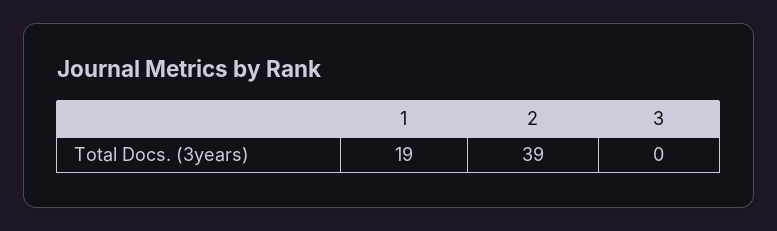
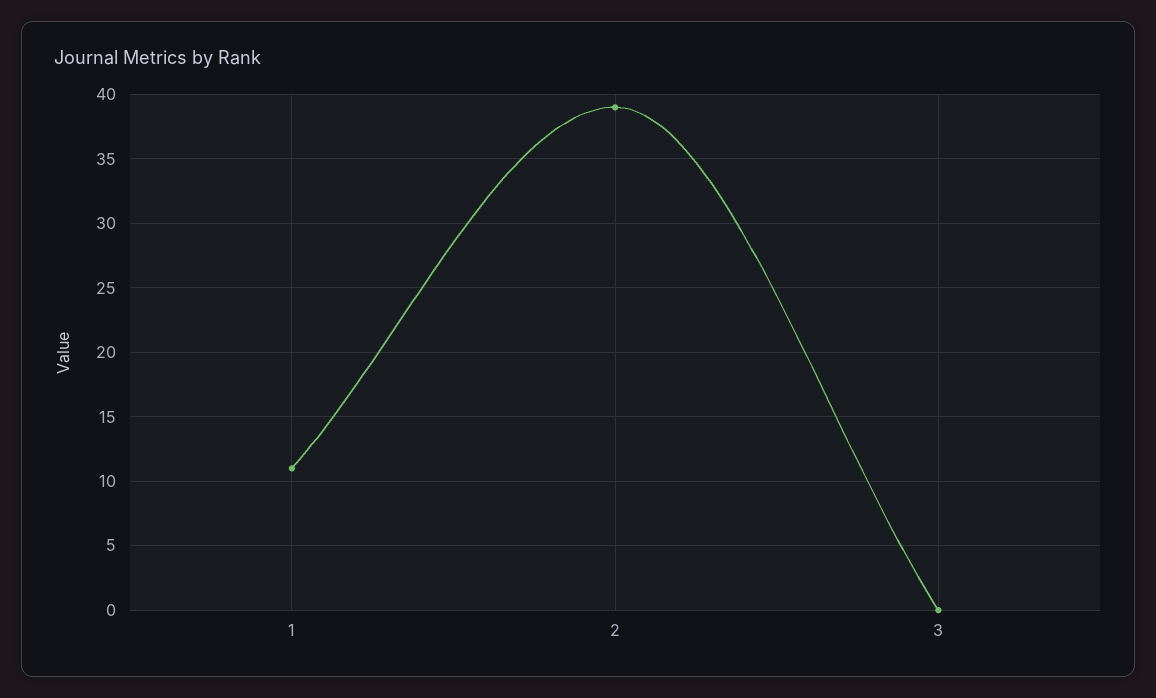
1: 19 -> 11

